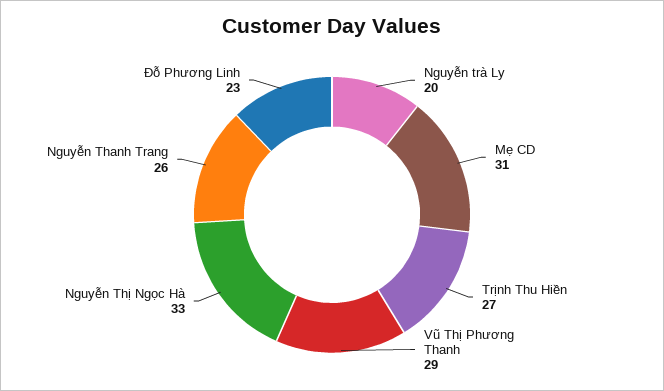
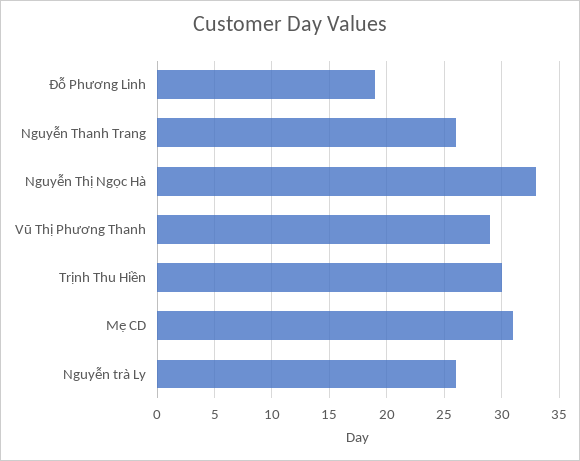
Nguyễn trà Ly: 20 -> 26
Trịnh Thu Hiền: 27 -> 30
Đỗ Phương Linh: 23 -> 19

